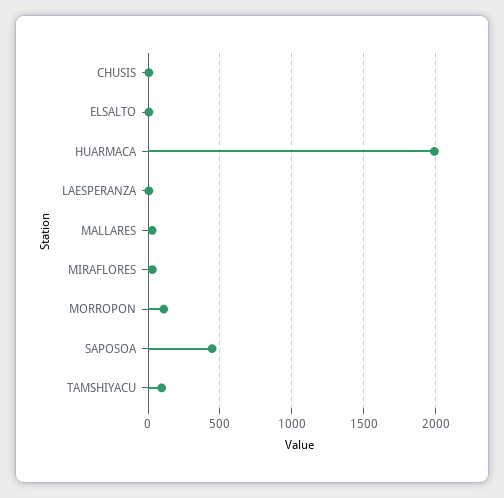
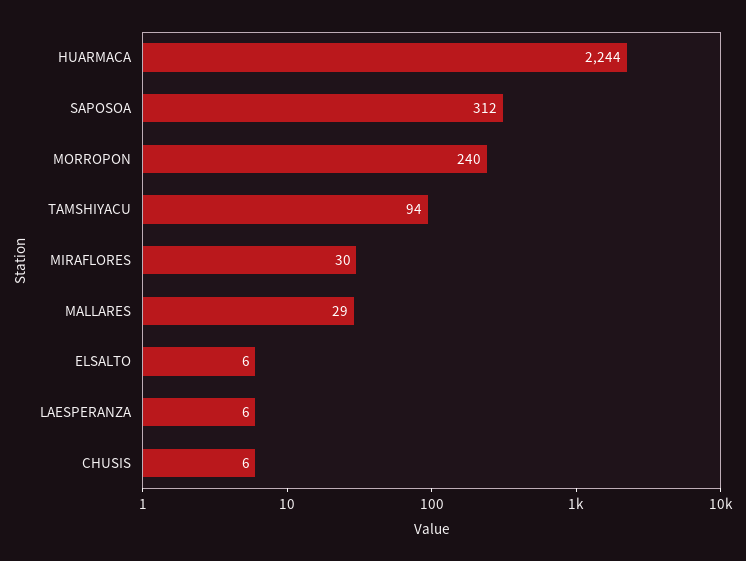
HUARMACA: 2000 -> 2244
MORROPON: 100 -> 240
SAPOSOA: 450 -> 312

